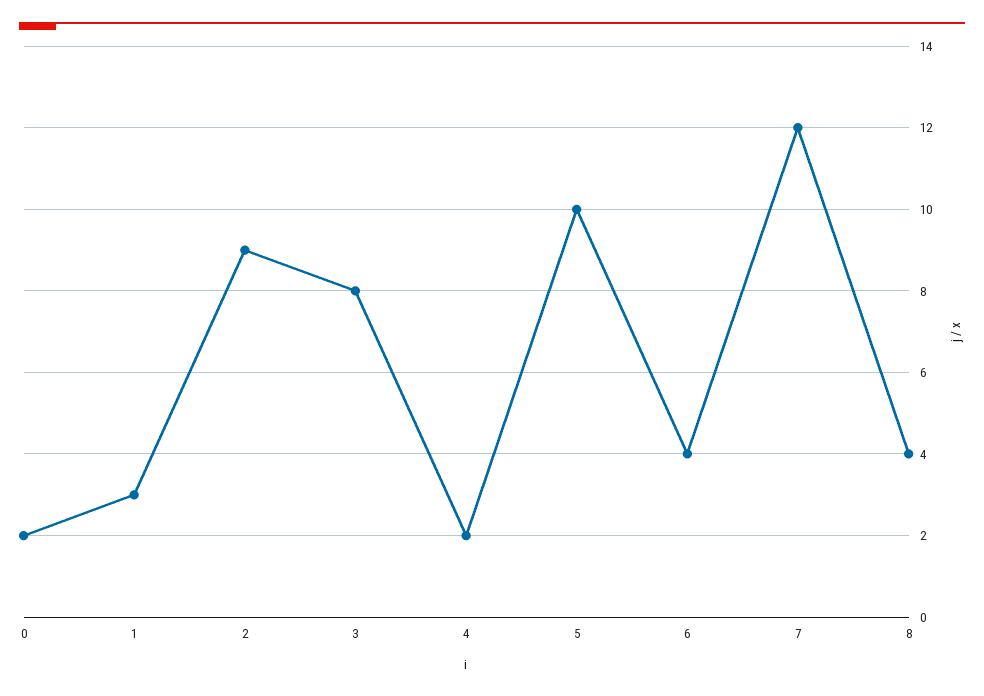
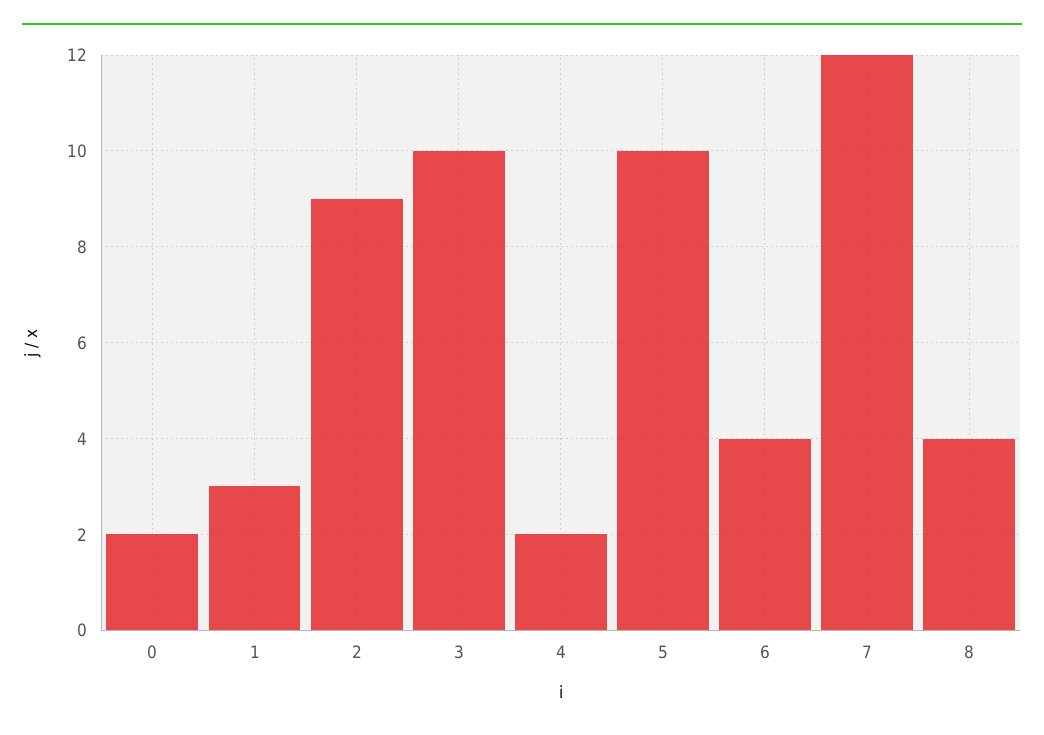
3: 8 -> 10

